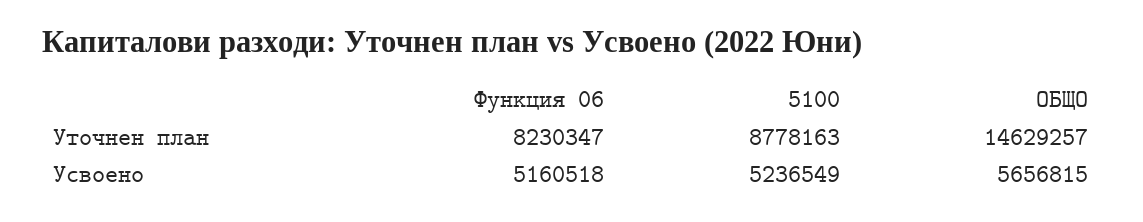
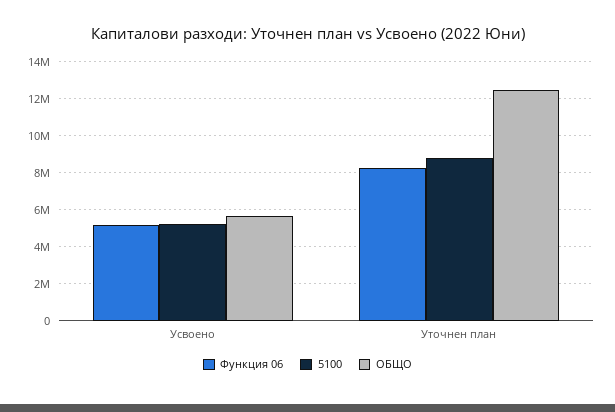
ОБЩО, Уточнен план: 14629257 -> 12500000

